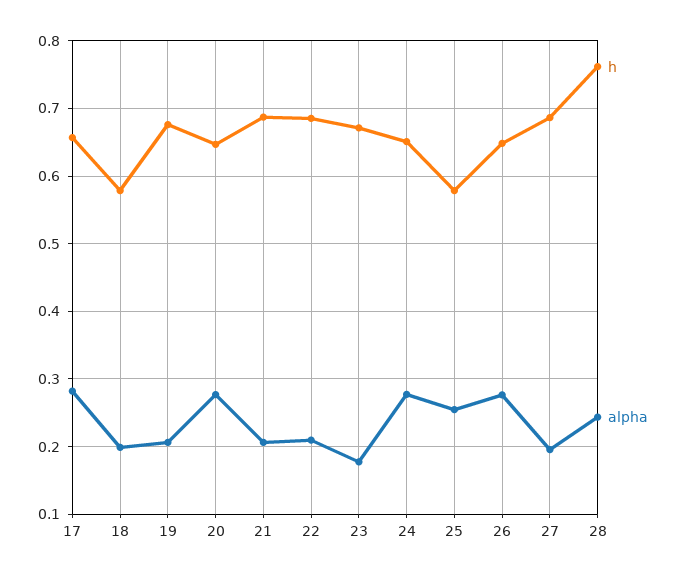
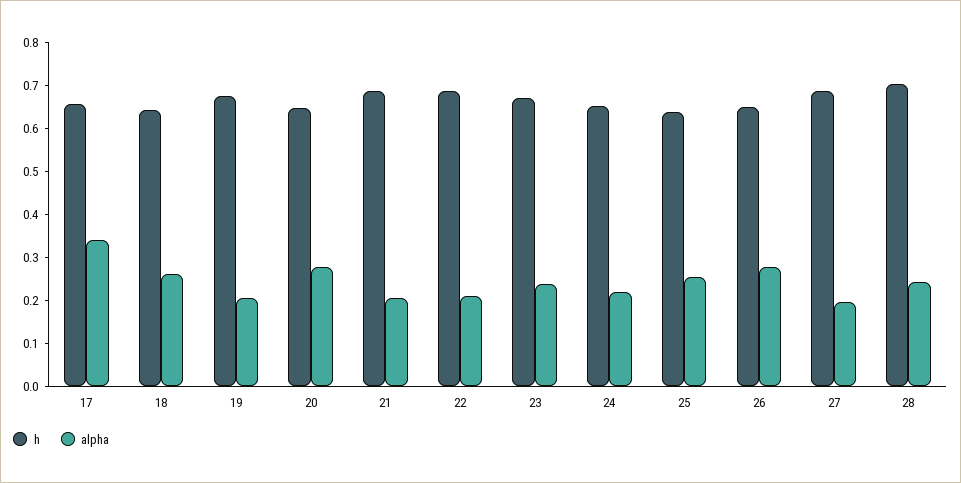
alpha, 17: 0.28 -> 0.34
h, 18: 0.58 -> 0.64
alpha, 18: 0.2 -> 0.26
alpha, 23: 0.18 -> 0.24
alpha, 24: 0.28 -> 0.22
h, 25: 0.58 -> 0.64
h, 28: 0.76 -> 0.7

